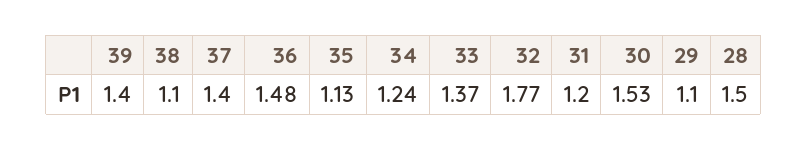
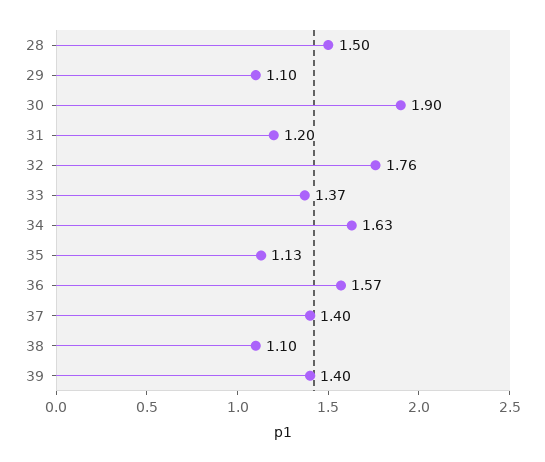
36: 1.48 -> 1.57
34: 1.24 -> 1.63
32: 1.77 -> 1.76
30: 1.53 -> 1.9

